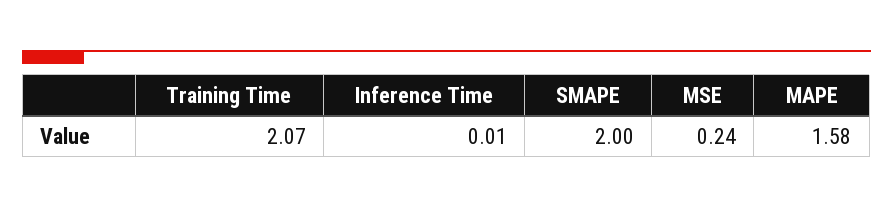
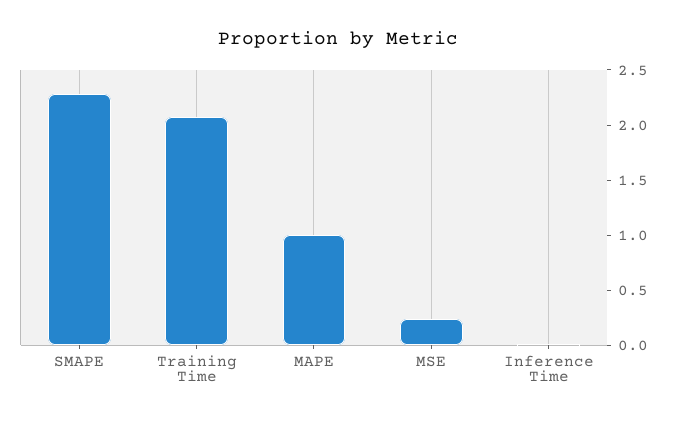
SMAPE: 2 -> 2.3
MAPE: 1.58 -> 1

